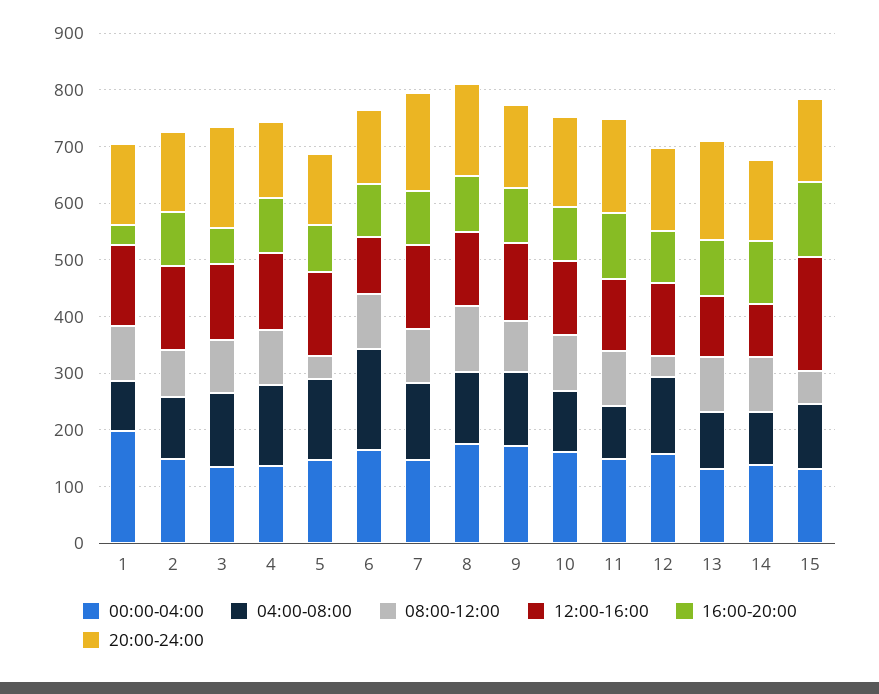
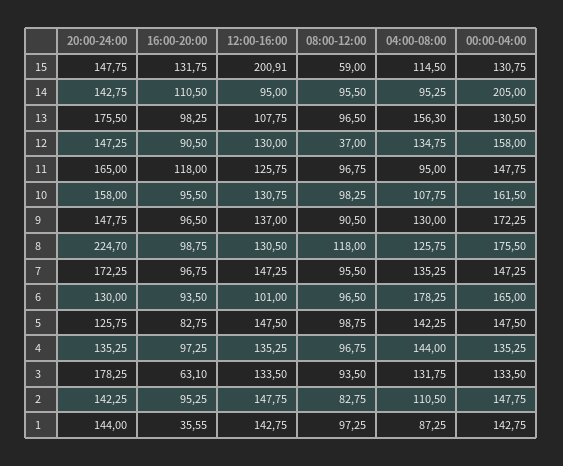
00:00-04:00, 1: 200 -> 142.75
08:00-12:00, 5: 40 -> 98.75
20:00-24:00, 8: 160 -> 224.7
04:00-08:00, 13: 100 -> 156.3
00:00-04:00, 14: 140 -> 205

